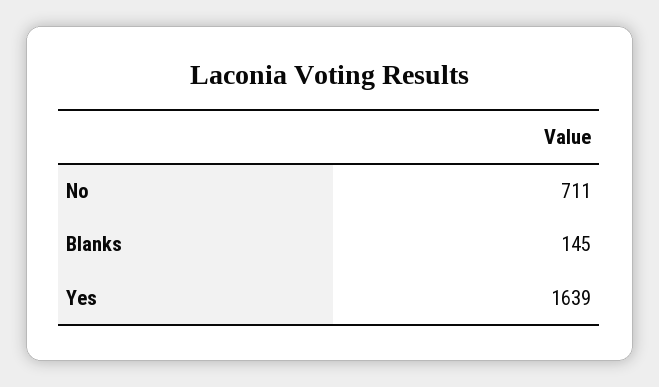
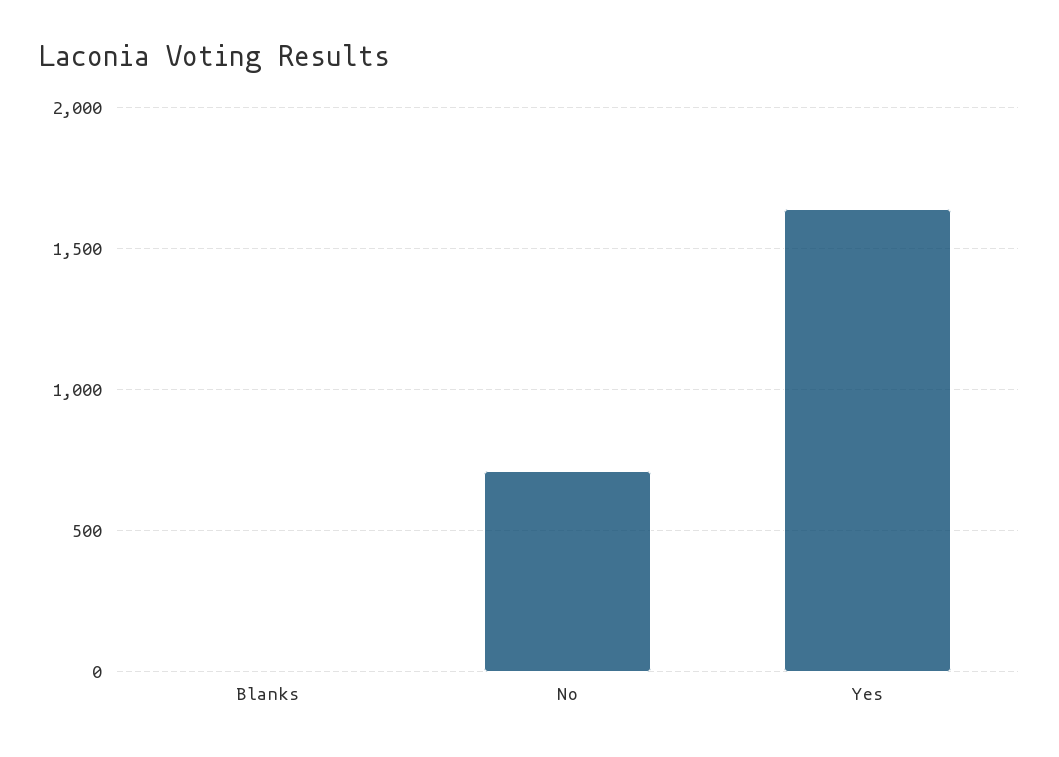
Blanks: 145 -> 0

